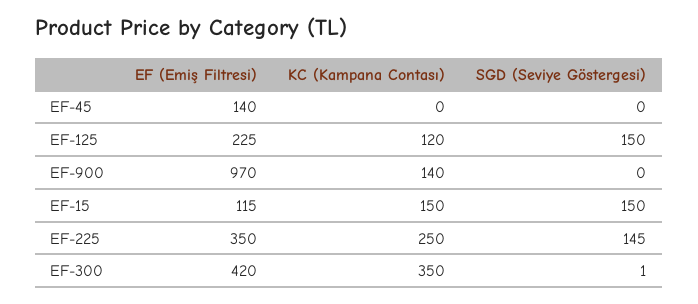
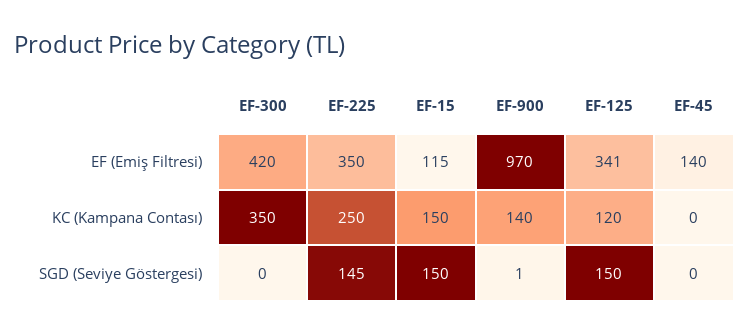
EF (Emiş Filtresi), EF-125: 225 -> 341
SGD (Seviye Göstergesi), EF-900: 0 -> 1
SGD (Seviye Göstergesi), EF-300: 1 -> 0

